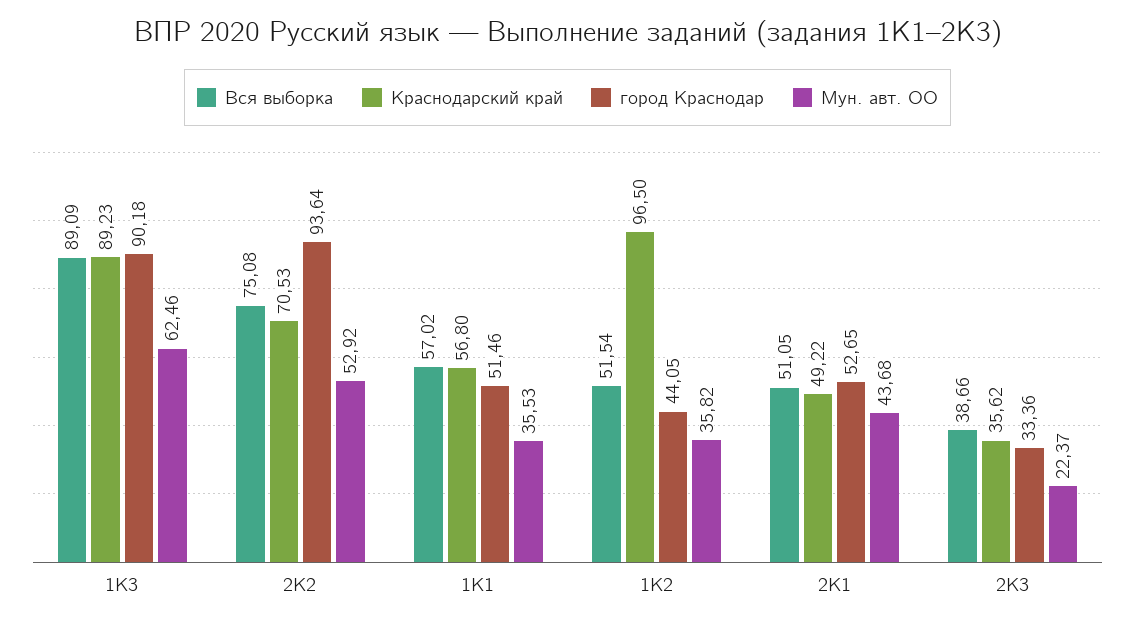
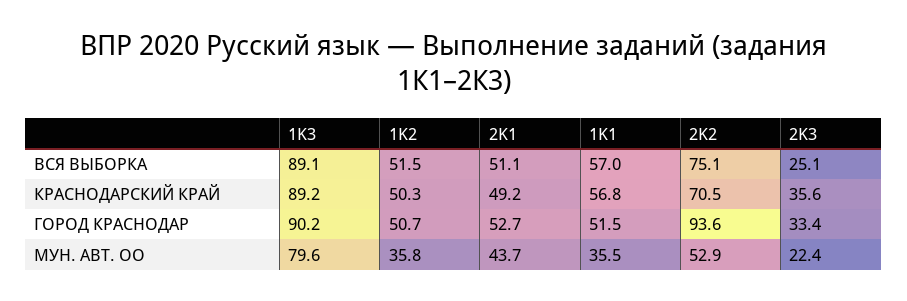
Мун. авт. ОО, 1K3: 62.46 -> 79.6
Краснодарский край, 1K2: 96.5 -> 50.3
город Краснодар, 1K2: 44.05 -> 50.7
Вся выборка, 2K3: 38.66 -> 25.1

